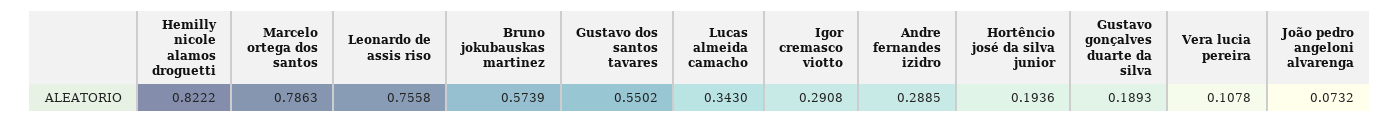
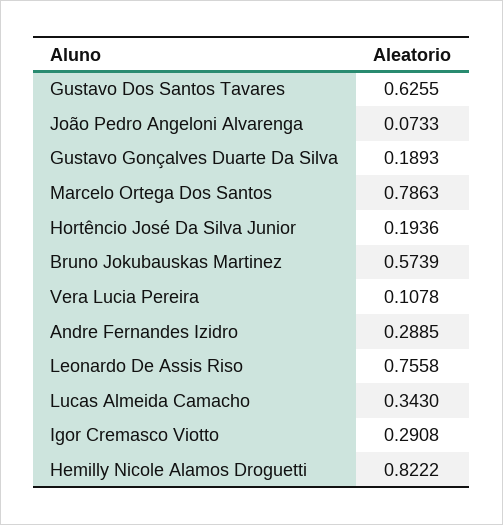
Gustavo dos santos tavares: 0.5502 -> 0.6255
João pedro angeloni alvarenga: 0.0732 -> 0.0733

